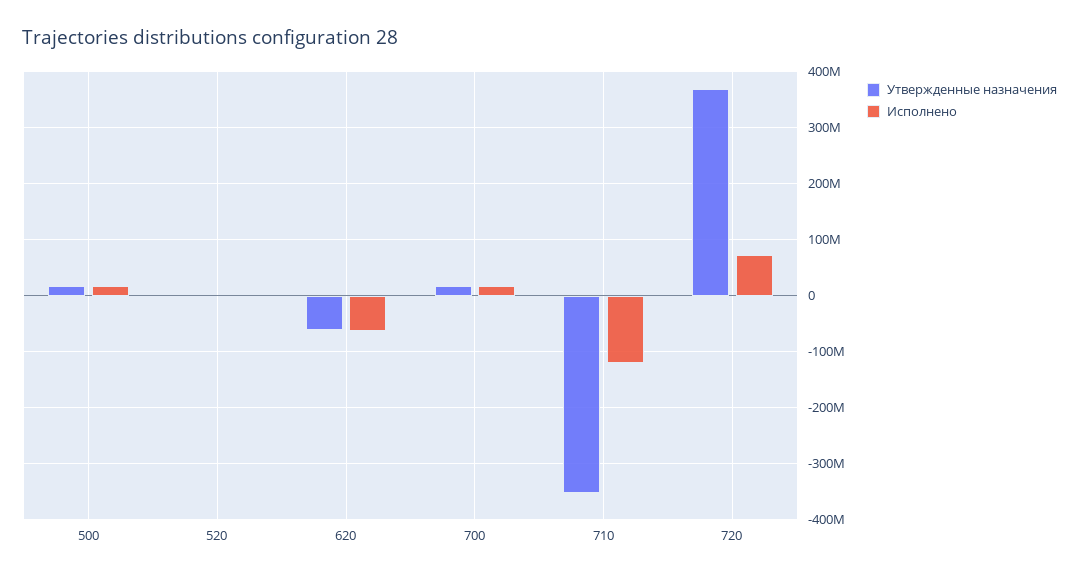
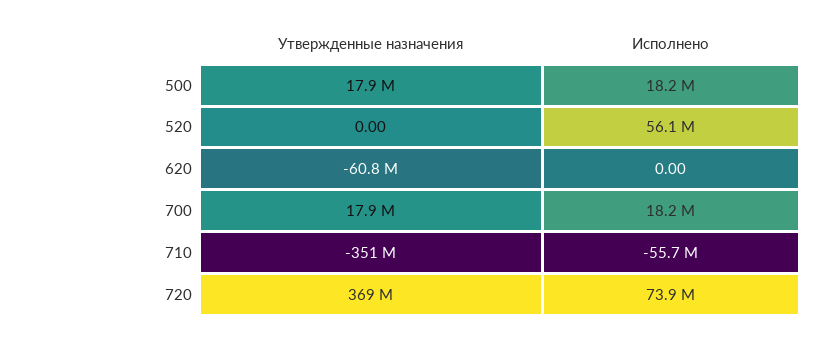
Исполнено, 520: 0 -> 56100000
Исполнено, 620: -60000000 -> 0
Исполнено, 710: -120000000 -> -55700000

